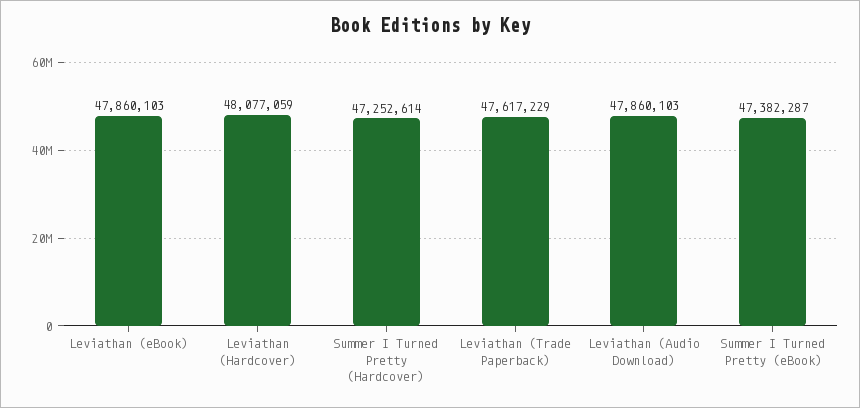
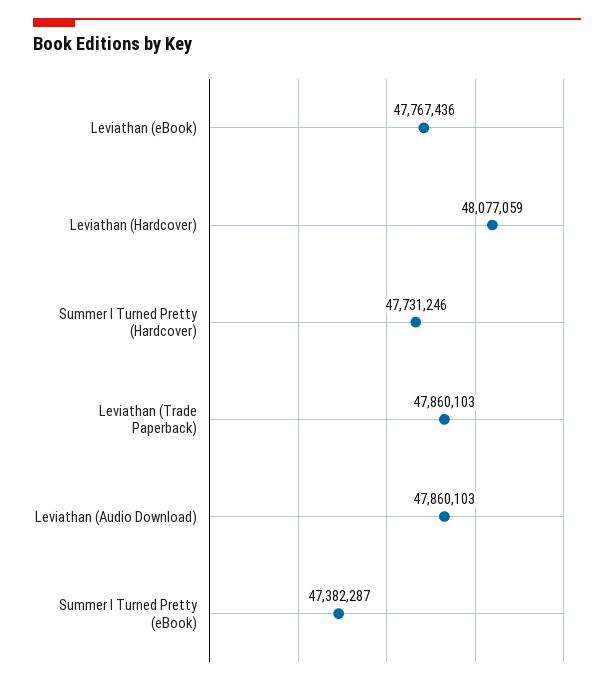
Leviathan (eBook): 47860103 -> 47767436
Summer I Turned Pretty (Hardcover): 47252614 -> 47731246
Leviathan (Trade Paperback): 47617229 -> 47860103

